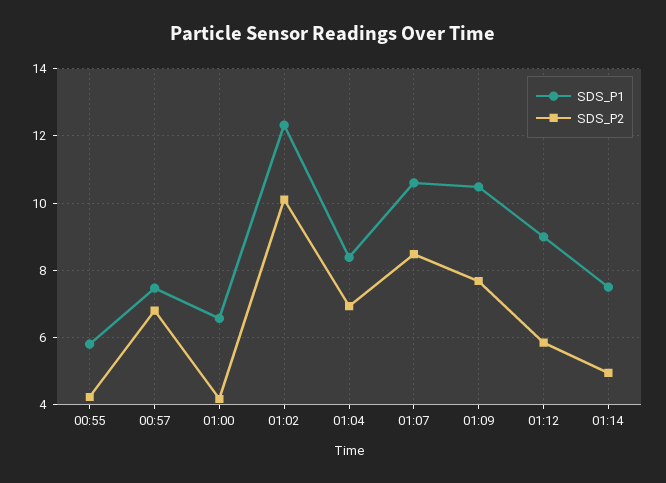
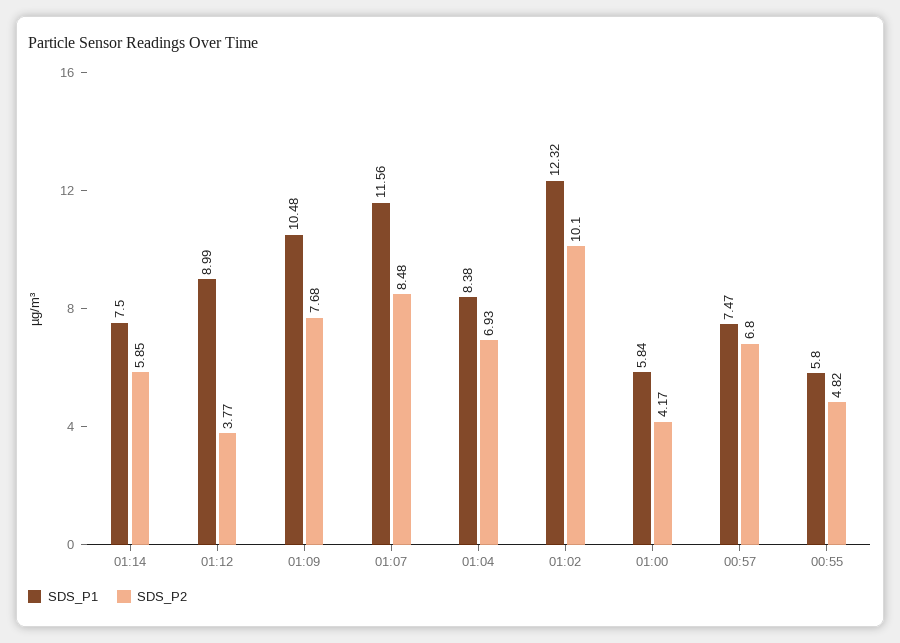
SDS_P2, 00:55: 4.2 -> 4.82
SDS_P1, 01:00: 6.6 -> 5.84
SDS_P1, 01:07: 10.6 -> 11.56
SDS_P2, 01:12: 5.8 -> 3.77
SDS_P2, 01:14: 5 -> 5.85

